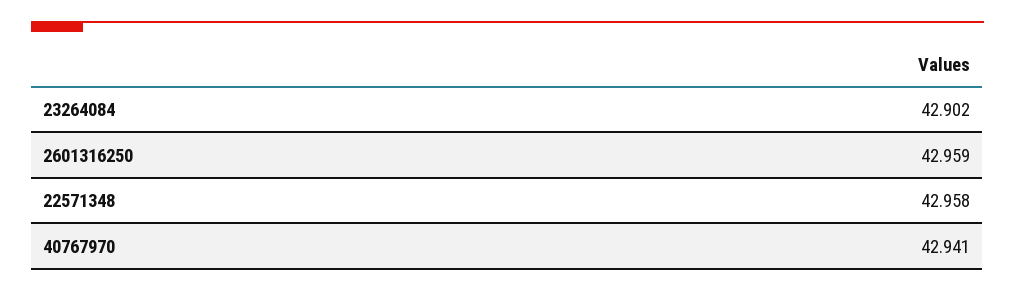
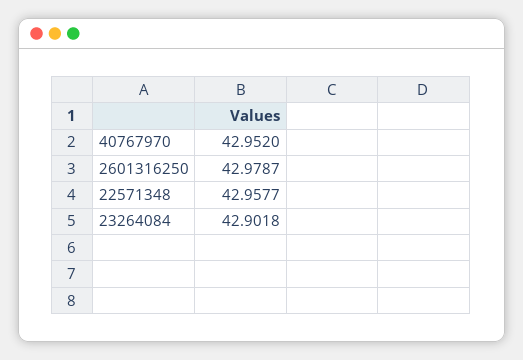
2601316250: 42.959 -> 42.9787
40767970: 42.941 -> 42.952

